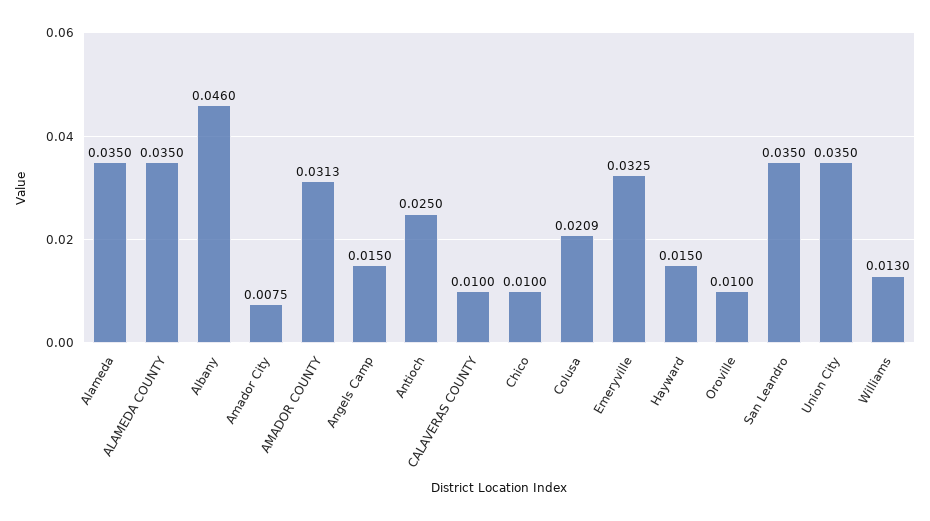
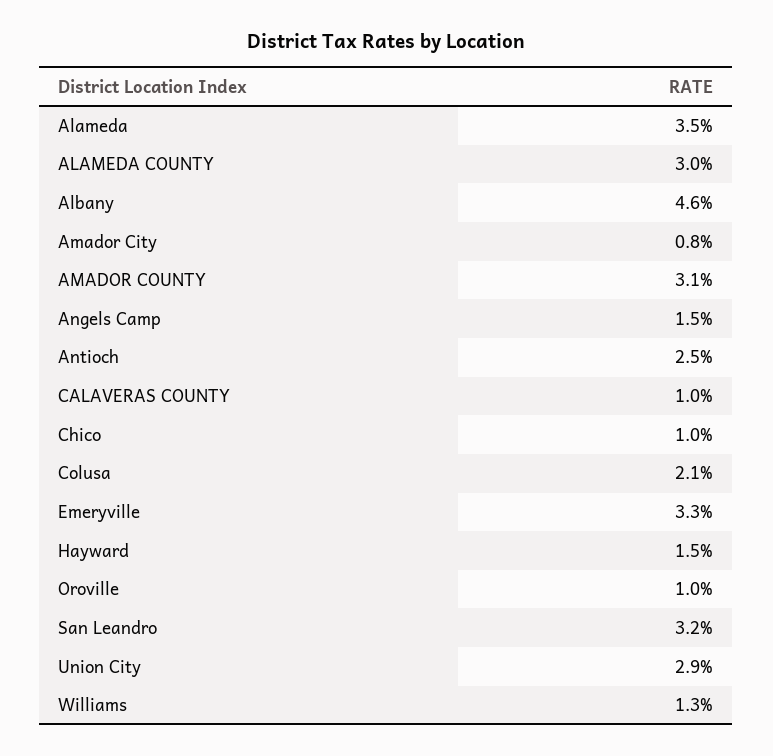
ALAMEDA COUNTY: 0.035 -> 0.03
San Leandro: 0.035 -> 0.032
Union City: 0.035 -> 0.029

